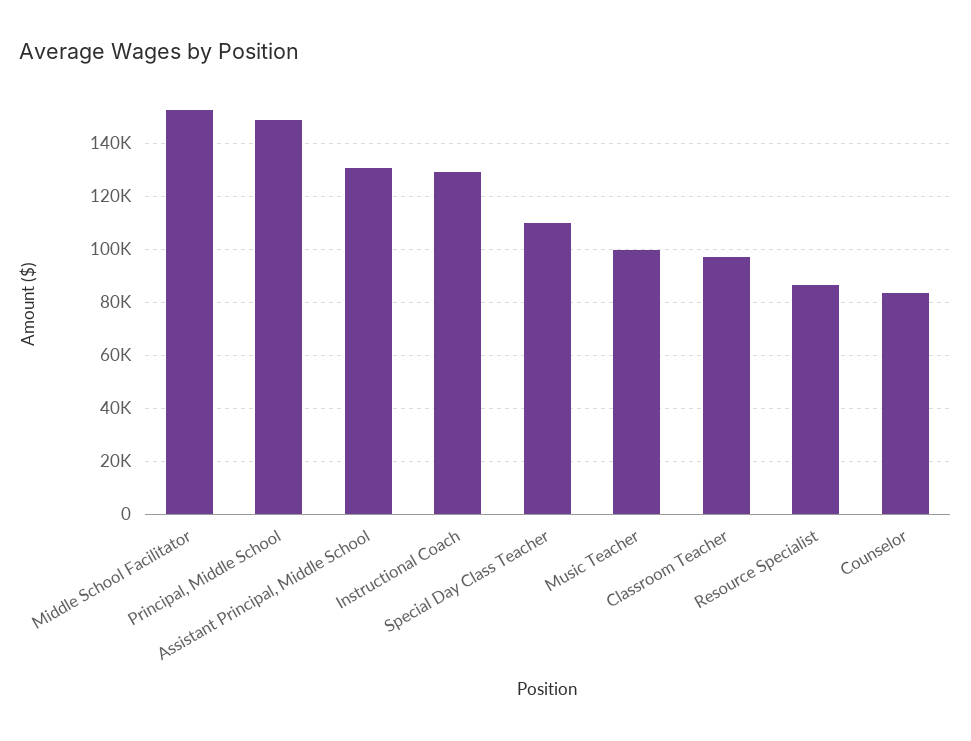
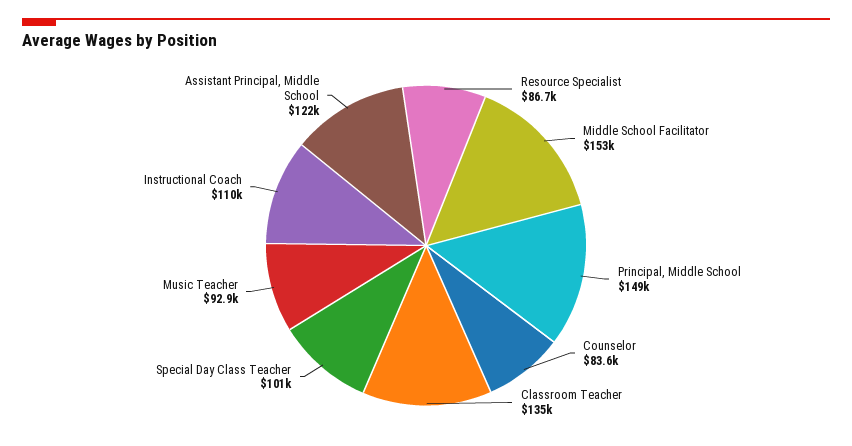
Assistant Principal, Middle School: 130000 -> 122000
Instructional Coach: 130000 -> 110000
Special Day Class Teacher: 110000 -> 101000
Music Teacher: 100000 -> 92900
Classroom Teacher: 97500 -> 135000

